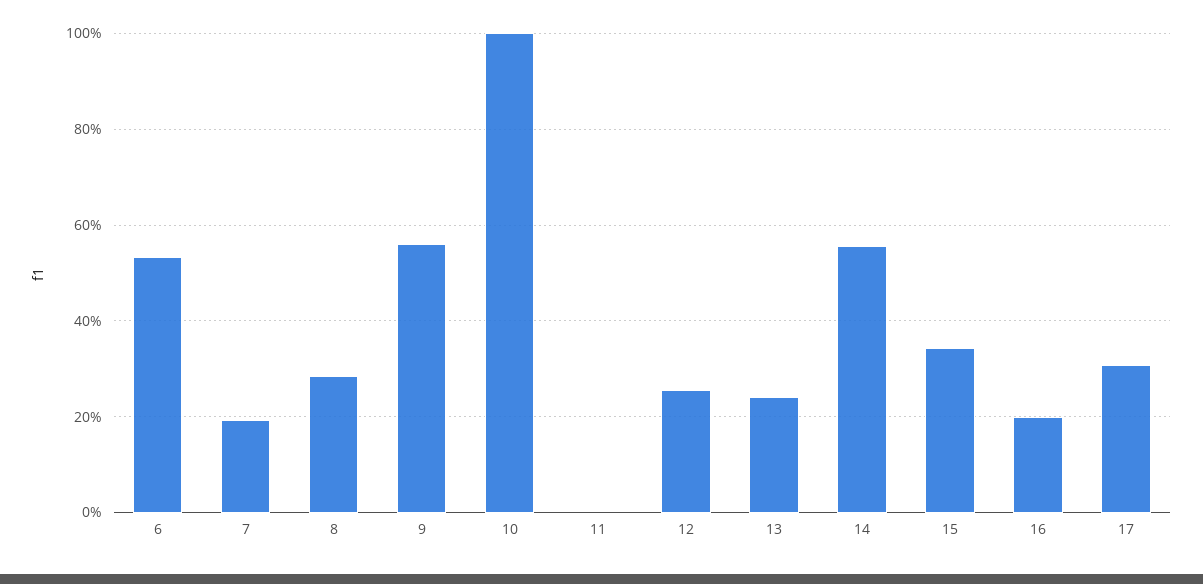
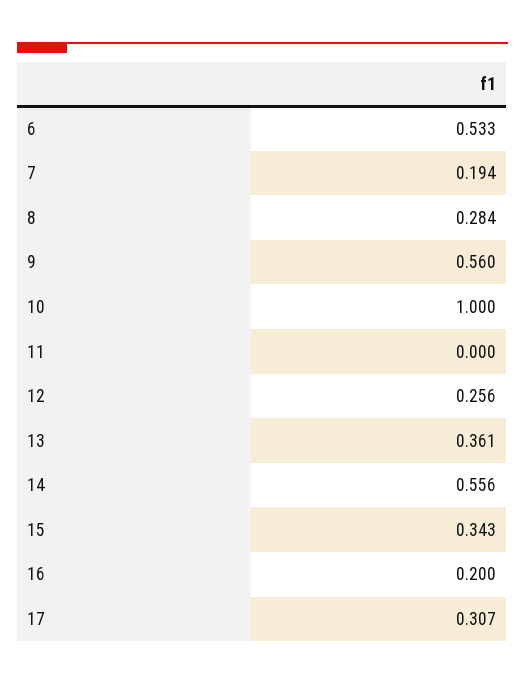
13: 0.24 -> 0.361

